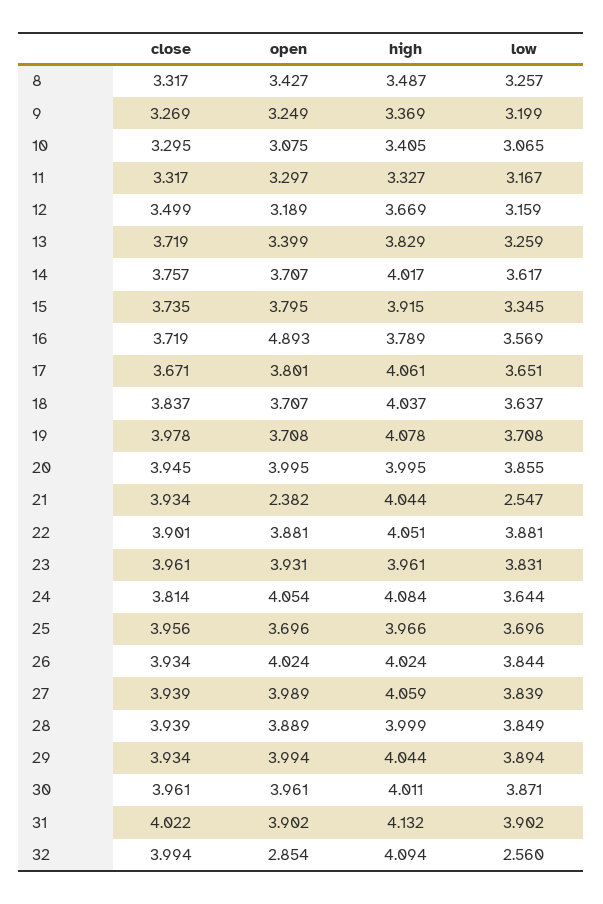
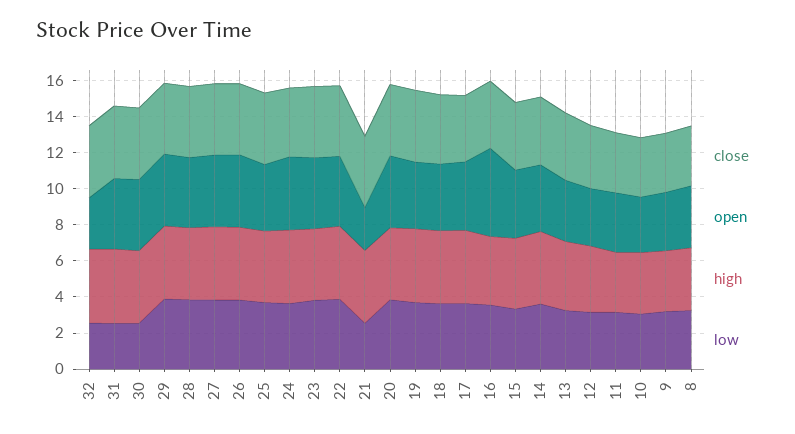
low, 30: 3.871 -> 2.5
low, 31: 3.902 -> 2.5

